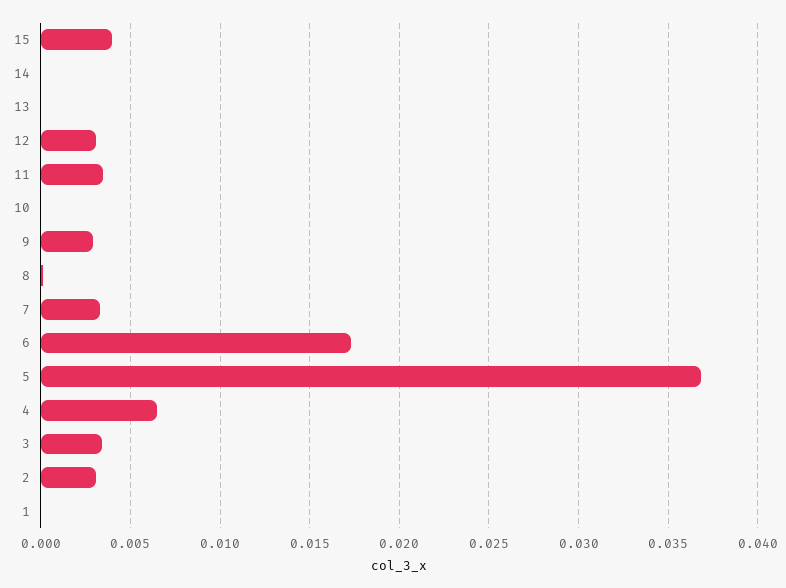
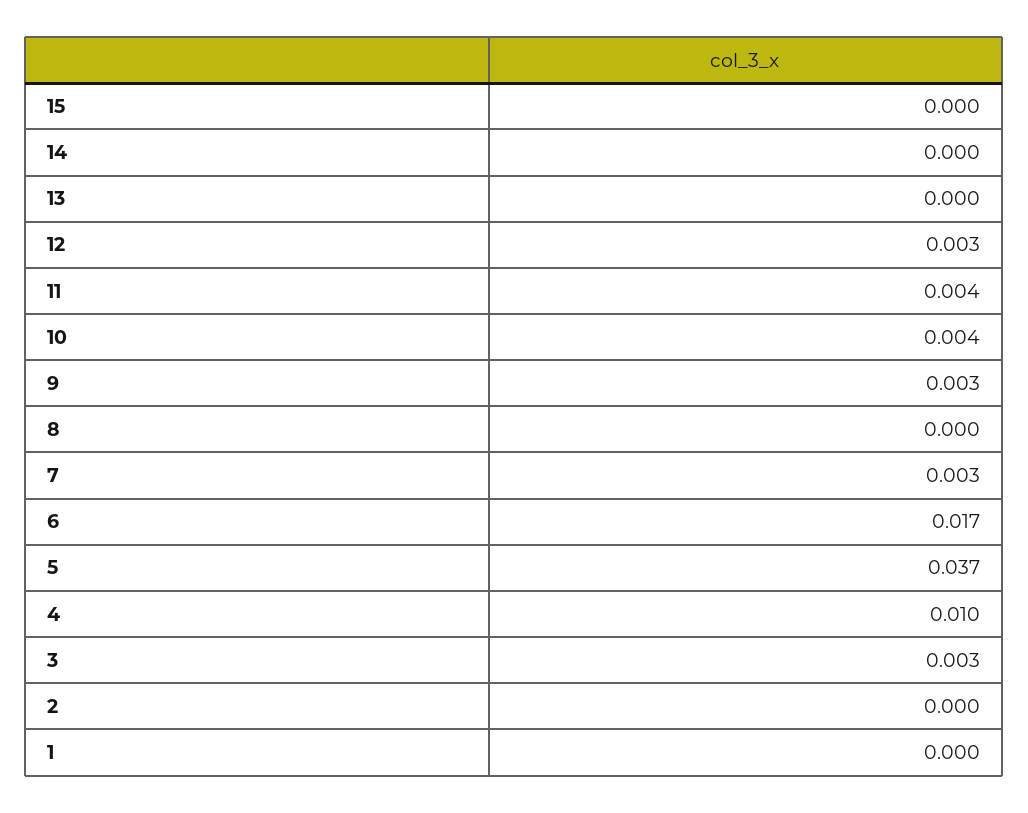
15: 0.004 -> 0
10: 0 -> 0.004
4: 0.0065 -> 0.01
2: 0.003 -> 0

